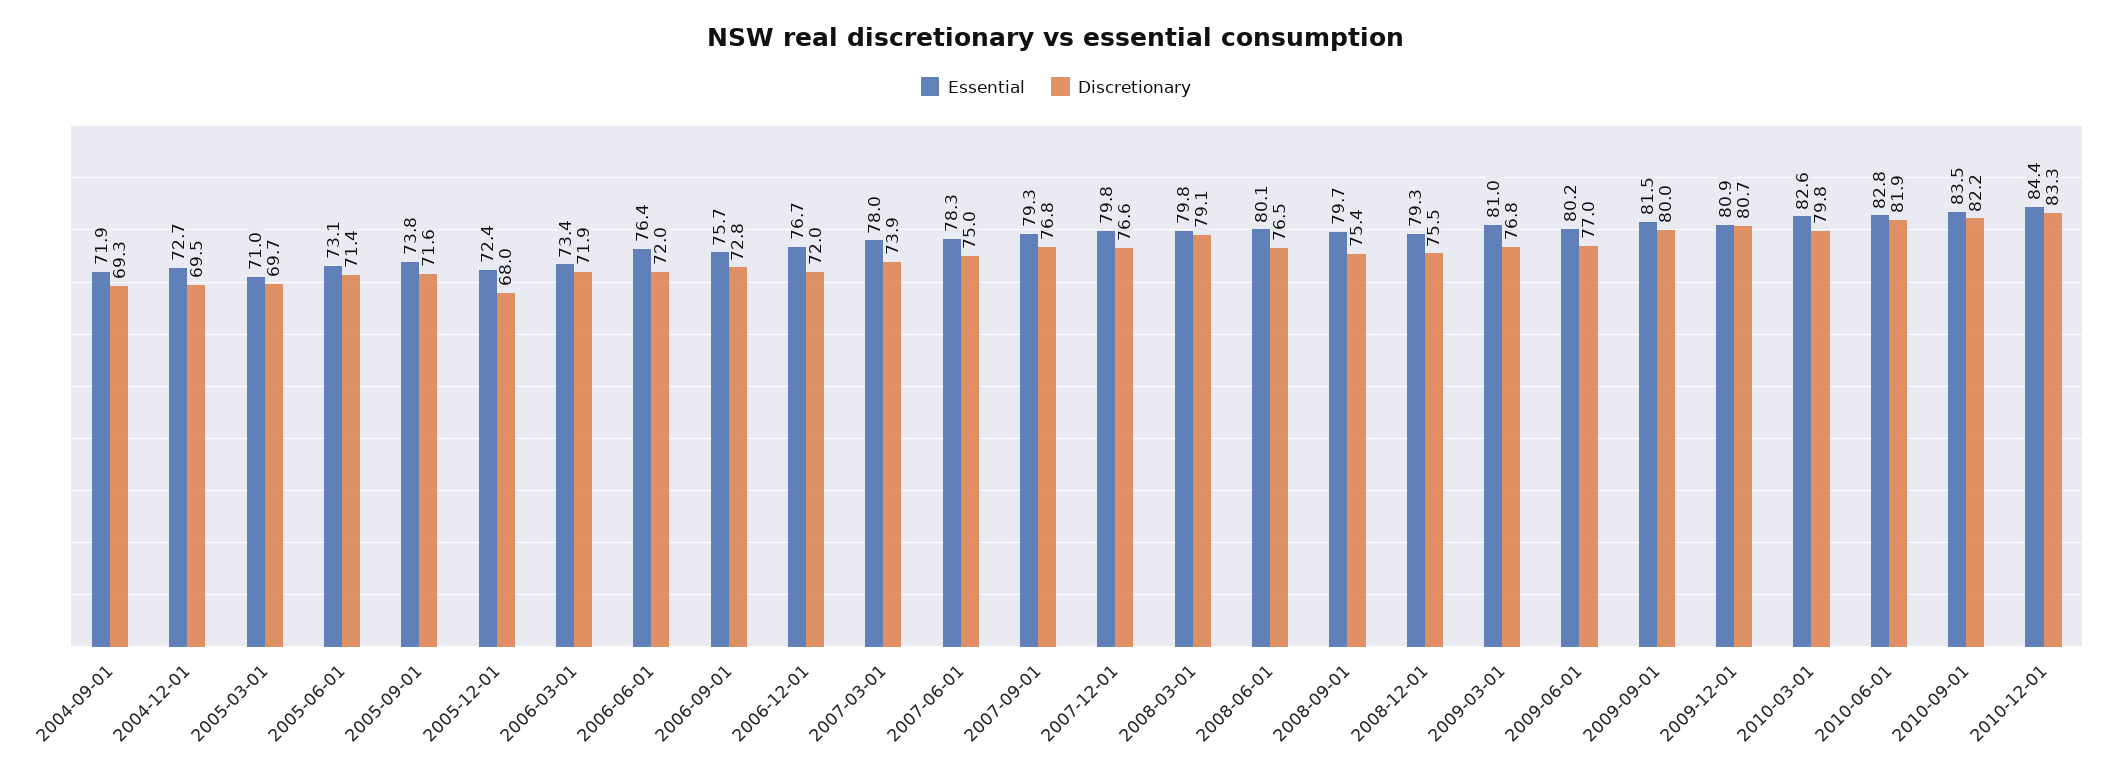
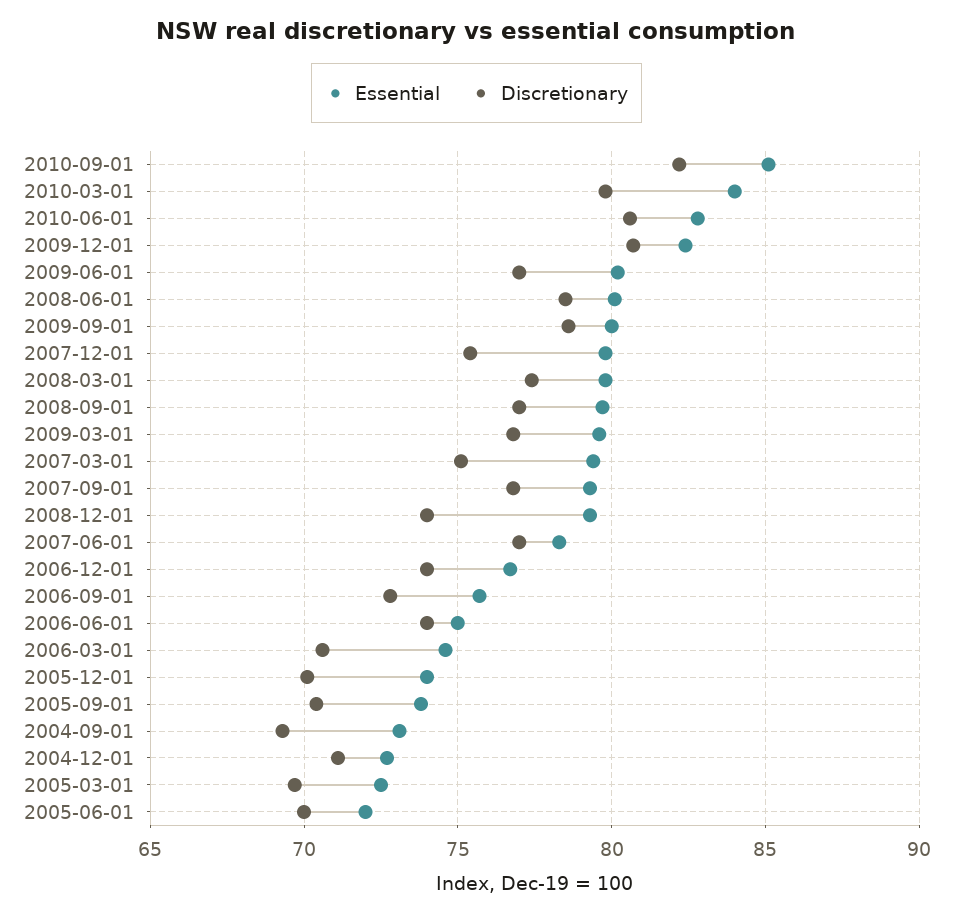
Essential, 2004-09-01: 71.9 -> 73
Discretionary, 2004-12-01: 69.5 -> 71
Essential, 2005-03-01: 71 -> 72.5
Essential, 2005-06-01: 73.1 -> 72
Discretionary, 2005-06-01: 71.4 -> 70
Discretionary, 2005-09-01: 71.6 -> 70.5
Essential, 2005-12-01: 72.4 -> 74
Discretionary, 2005-12-01: 68 -> 70
Essential, 2006-03-01: 73.4 -> 74.5
Discretionary, 2006-03-01: 71.9 -> 70.5
Essential, 2006-06-01: 76.4 -> 75
Discretionary, 2006-06-01: 72 -> 74
Discretionary, 2006-12-01: 72 -> 74
Essential, 2007-03-01: 78 -> 79.5
Discretionary, 2007-03-01: 73.9 -> 75
Discretionary, 2007-06-01: 75 -> 77
Discretionary, 2007-12-01: 76.6 -> 75.5
Discretionary, 2008-03-01: 79.1 -> 77.5
Discretionary, 2008-06-01: 76.5 -> 78.5
Discretionary, 2008-09-01: 75.4 -> 77
Discretionary, 2008-12-01: 75.5 -> 74
Essential, 2009-03-01: 81 -> 79.5
Essential, 2009-09-01: 81.5 -> 80
Discretionary, 2009-09-01: 80 -> 78.5
Essential, 2009-12-01: 80.9 -> 82.5
Essential, 2010-03-01: 82.6 -> 84
Discretionary, 2010-06-01: 81.9 -> 80.5
Essential, 2010-09-01: 83.5 -> 85
Essential, 2010-12-01: 84.4 -> none
Discretionary, 2010-12-01: 83.3 -> none

